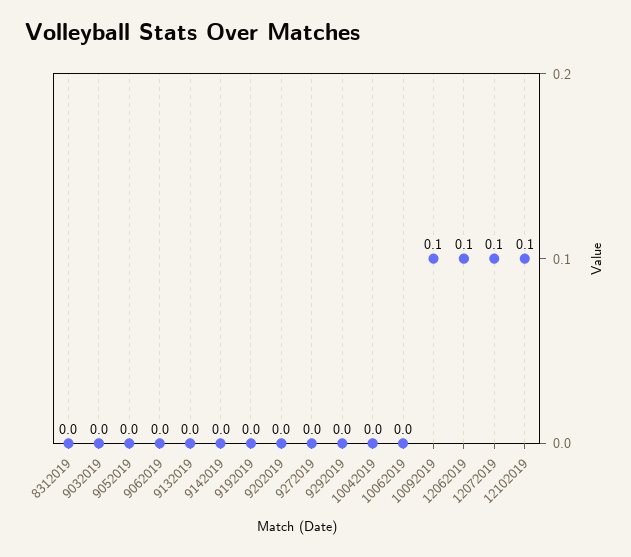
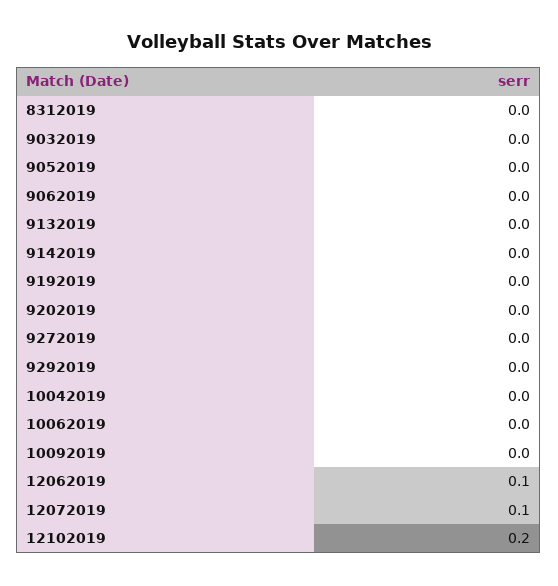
10092019: 0.1 -> 0
12102019: 0.1 -> 0.2

